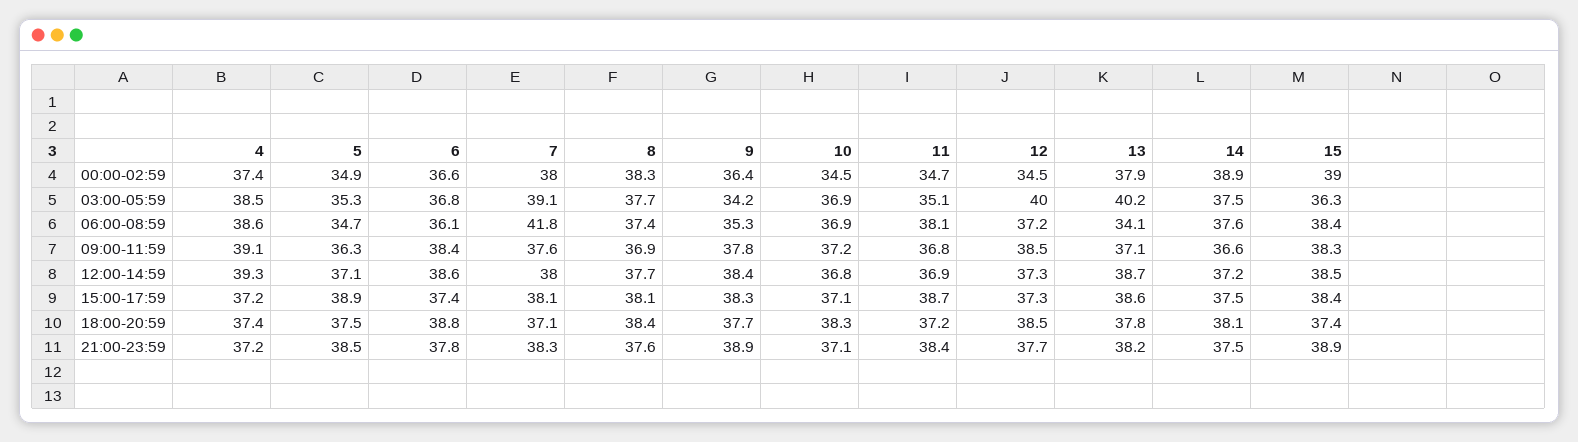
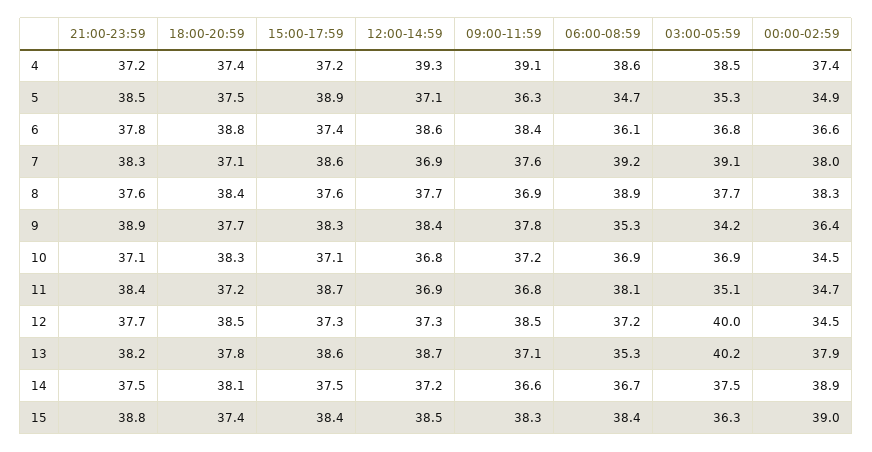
7, 06:00-08:59: 41.8 -> 39.2
8, 06:00-08:59: 37.4 -> 38.9
13, 06:00-08:59: 34.1 -> 35.3
14, 06:00-08:59: 37.6 -> 36.7
7, 12:00-14:59: 38 -> 36.9
7, 15:00-17:59: 38.1 -> 38.6
8, 15:00-17:59: 38.1 -> 37.6
15, 21:00-23:59: 38.9 -> 38.8

